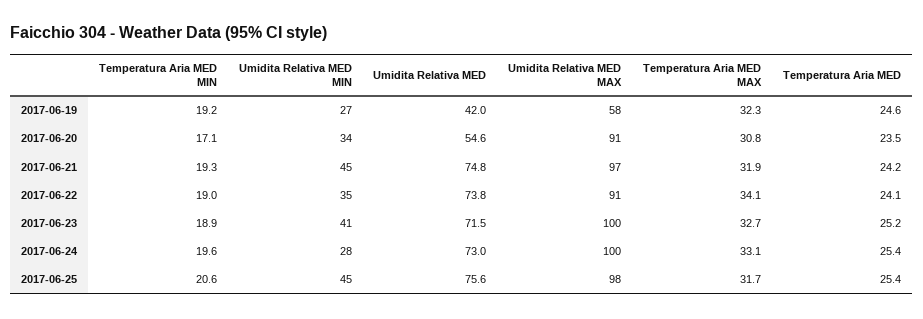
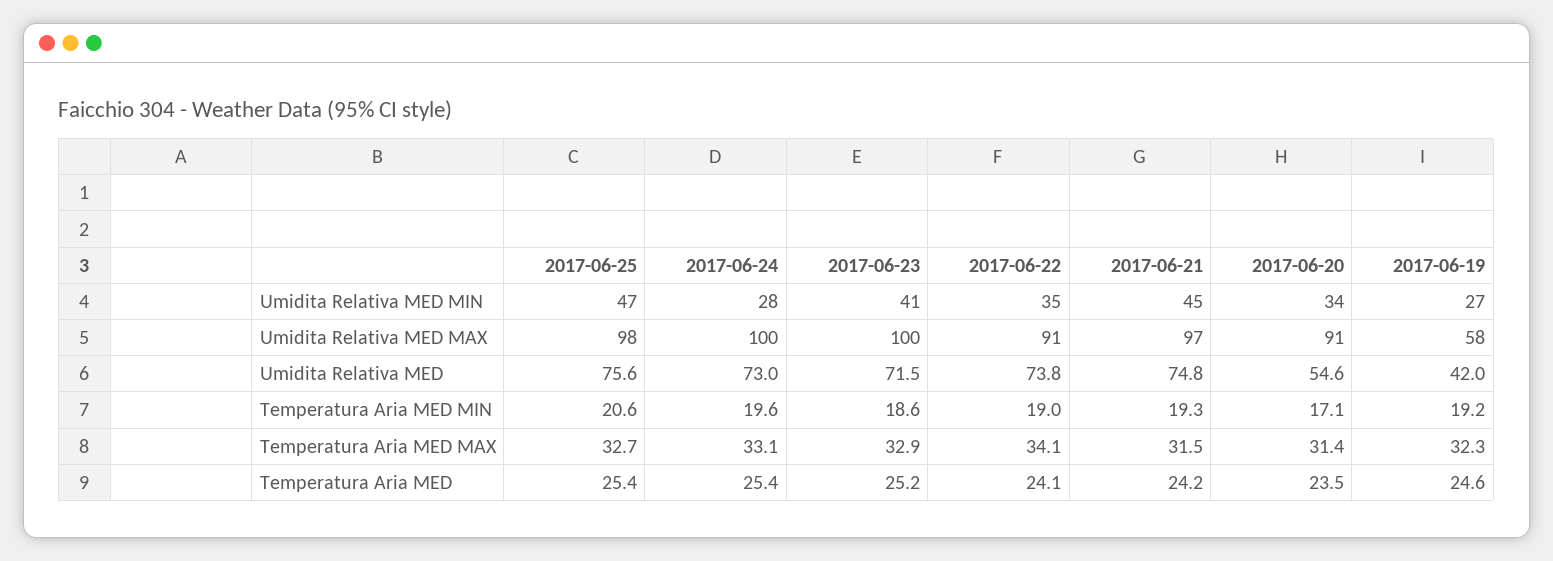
Temperatura Aria MED MAX, 2017-06-20: 30.8 -> 31.4
Temperatura Aria MED MAX, 2017-06-21: 31.9 -> 31.5
Temperatura Aria MED MIN, 2017-06-23: 18.9 -> 18.6
Temperatura Aria MED MAX, 2017-06-23: 32.7 -> 32.9
Umidita Relativa MED MIN, 2017-06-25: 45 -> 47
Temperatura Aria MED MAX, 2017-06-25: 31.7 -> 32.7

